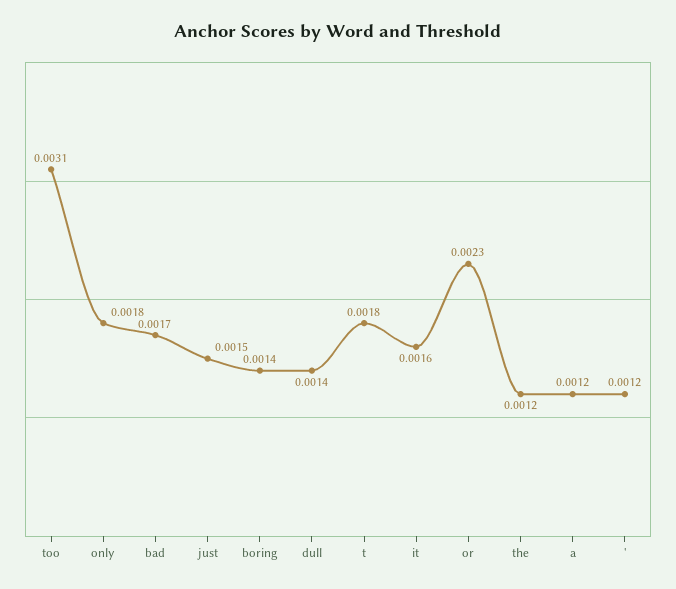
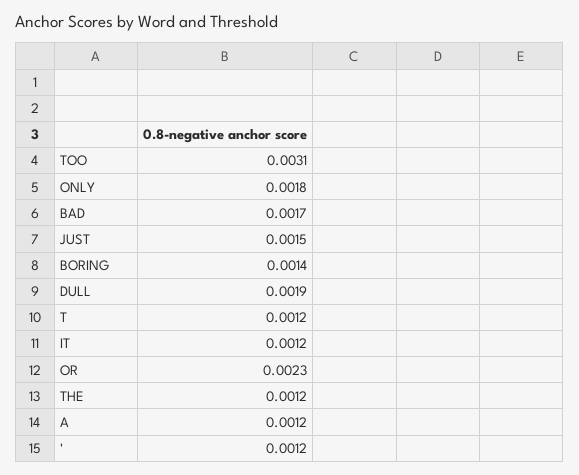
dull: 0.0014 -> 0.0019
t: 0.0018 -> 0.0012
it: 0.0016 -> 0.0012

